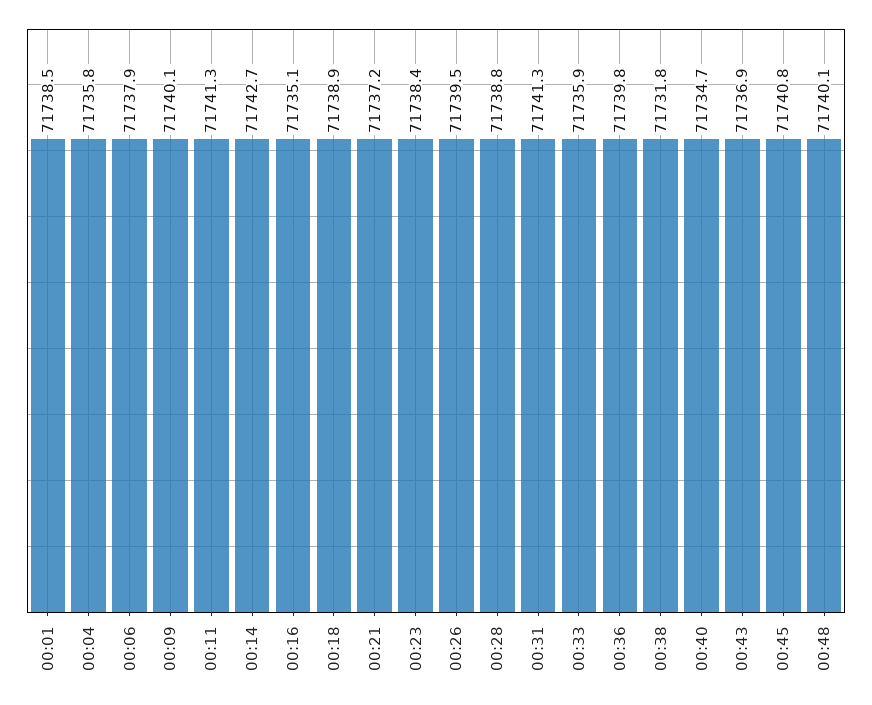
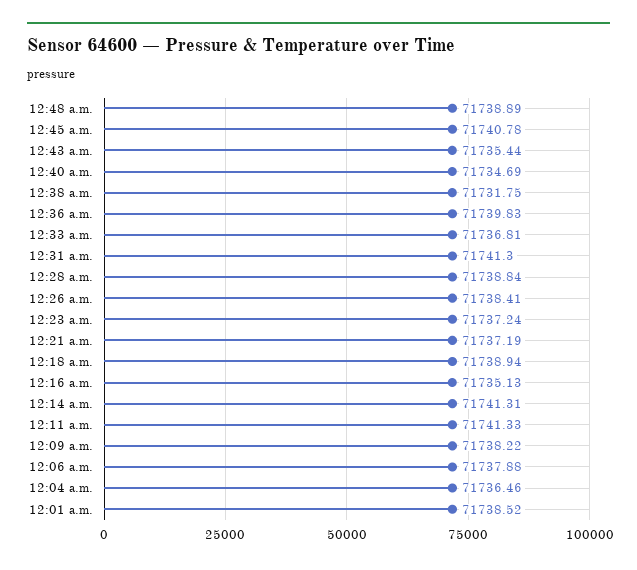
00:04: 71735.8 -> 71736.46
00:09: 71740.1 -> 71738.22
00:14: 71742.7 -> 71741.31
00:23: 71738.4 -> 71737.24
00:26: 71739.5 -> 71738.41
00:33: 71735.9 -> 71736.81
00:43: 71736.9 -> 71735.44
00:48: 71740.1 -> 71738.89

